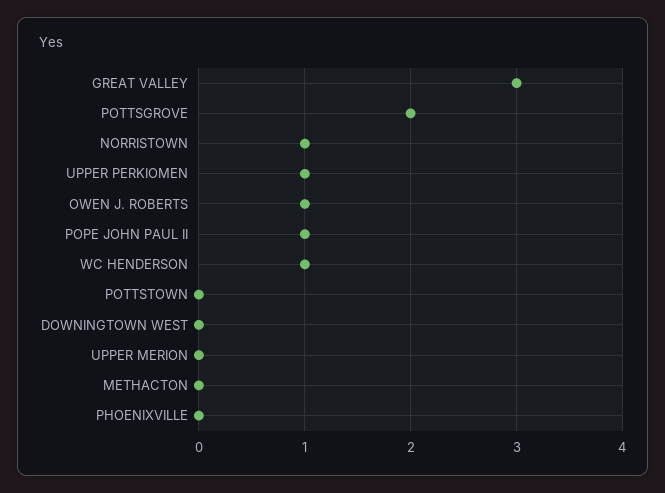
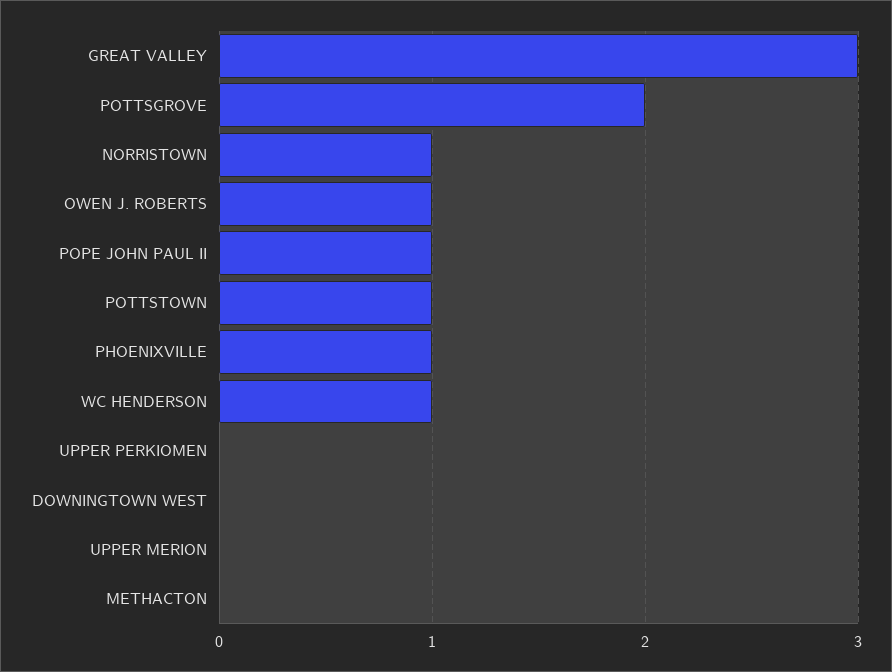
UPPER PERKIOMEN: 1 -> 0
POTTSTOWN: 0 -> 1
PHOENIXVILLE: 0 -> 1

